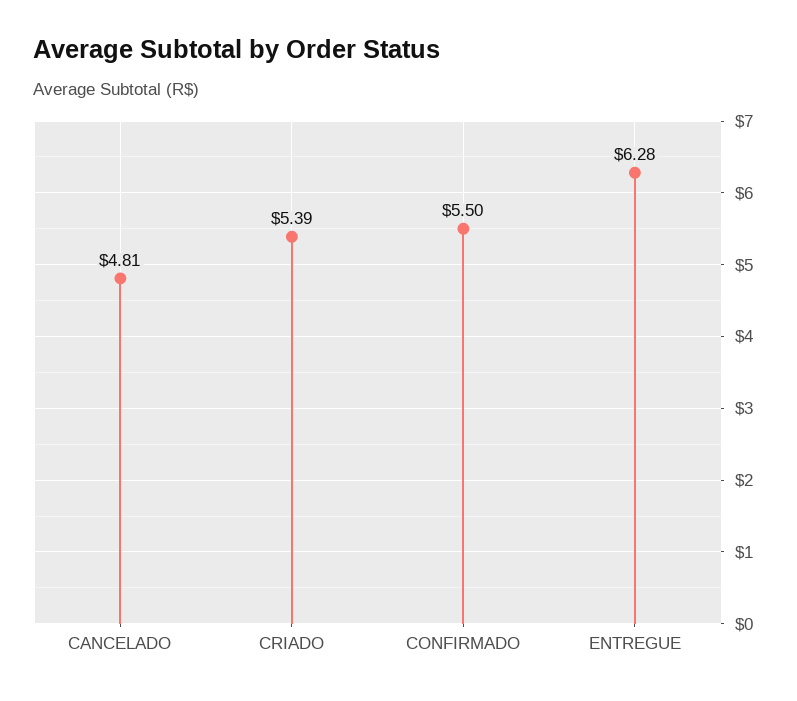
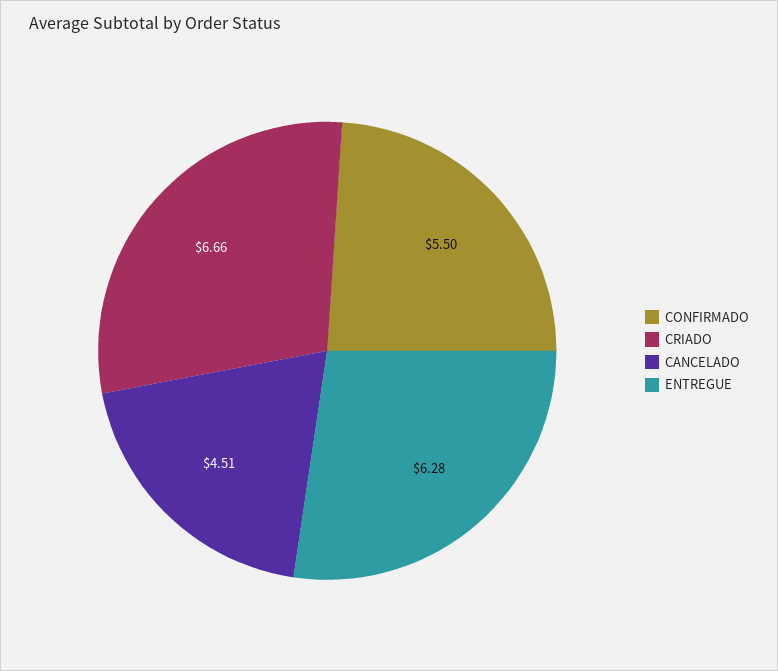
CANCELADO: 4.81 -> 4.51
CRIADO: 5.39 -> 6.66

